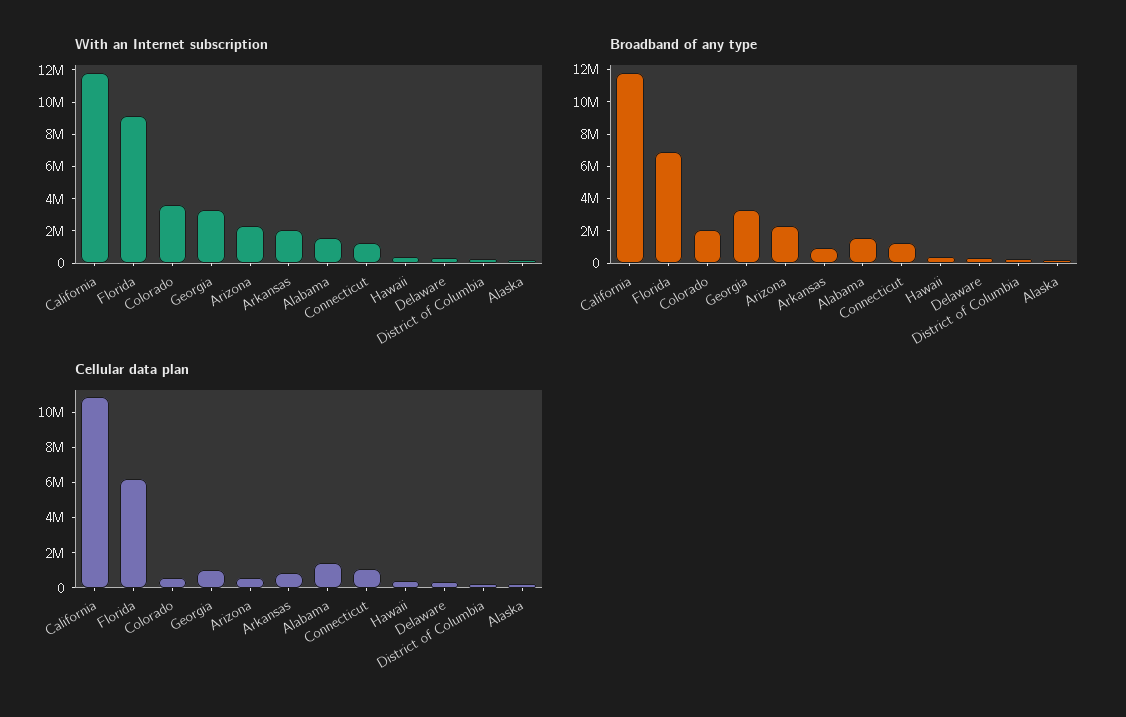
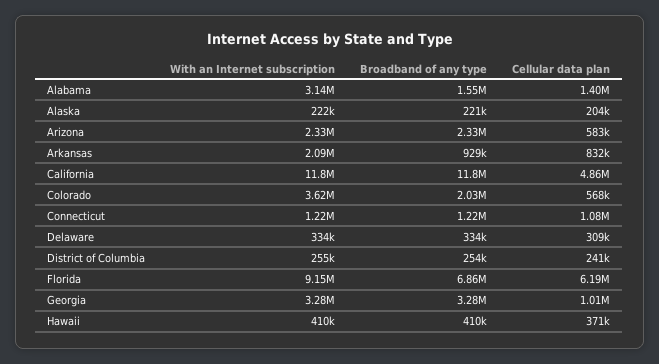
With an Internet subscription, Alabama: 1500000 -> 3140000
Cellular data plan, California: 11000000 -> 4860000

